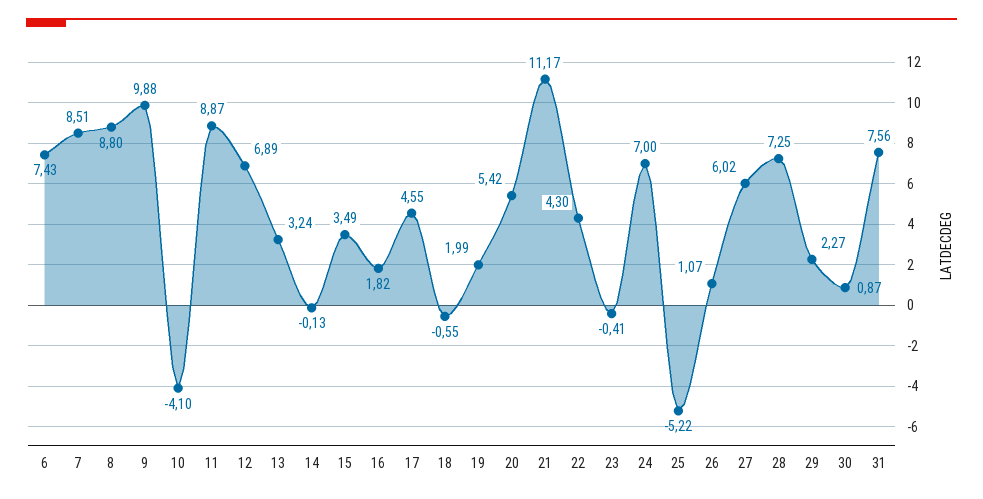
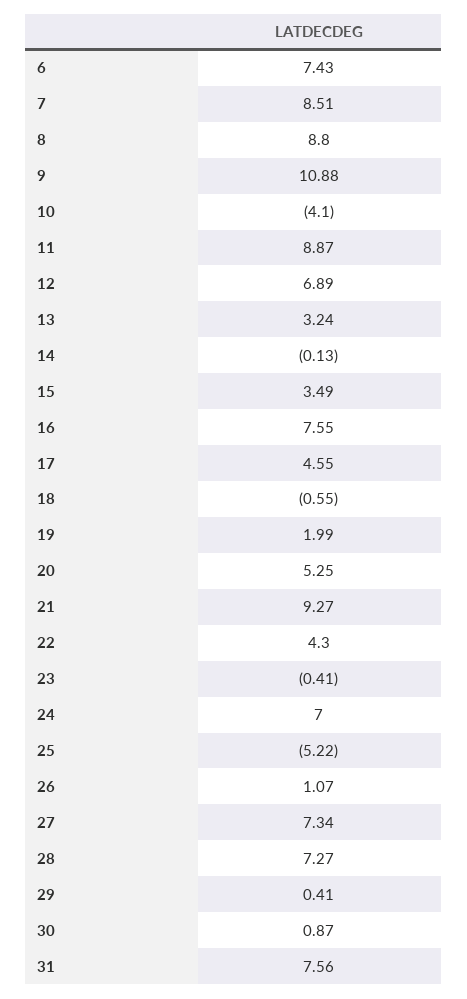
9: 9.88 -> 10.88
16: 1.82 -> 7.55
20: 5.42 -> 5.25
21: 11.17 -> 9.27
27: 6.02 -> 7.34
28: 7.25 -> 7.27
29: 2.27 -> 0.41

